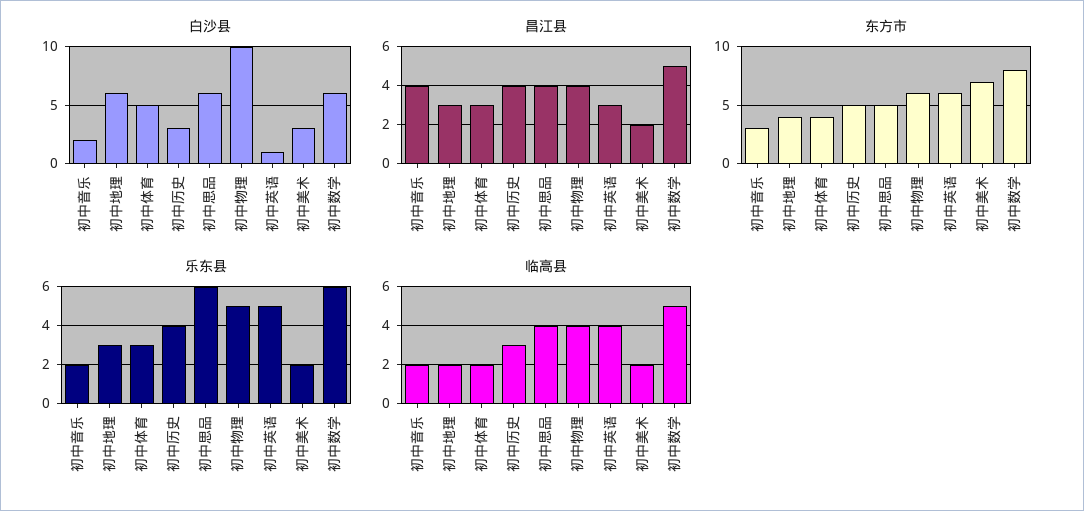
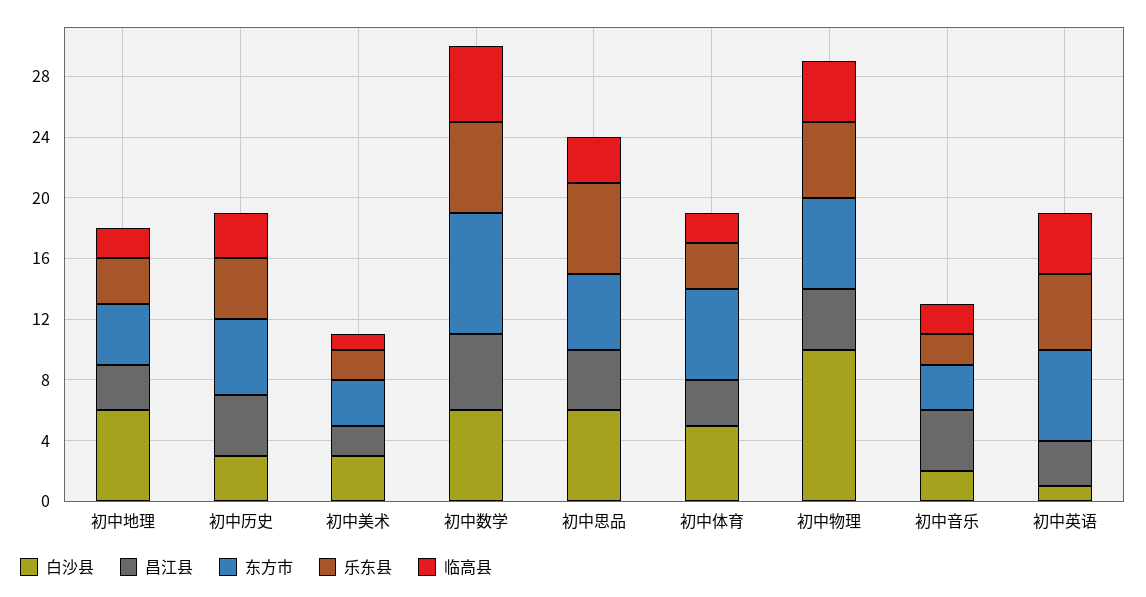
东方市, 初中体育: 4 -> 6
东方市, 初中美术: 7 -> 3
临高县, 初中思品: 4 -> 3
临高县, 初中美术: 2 -> 1

